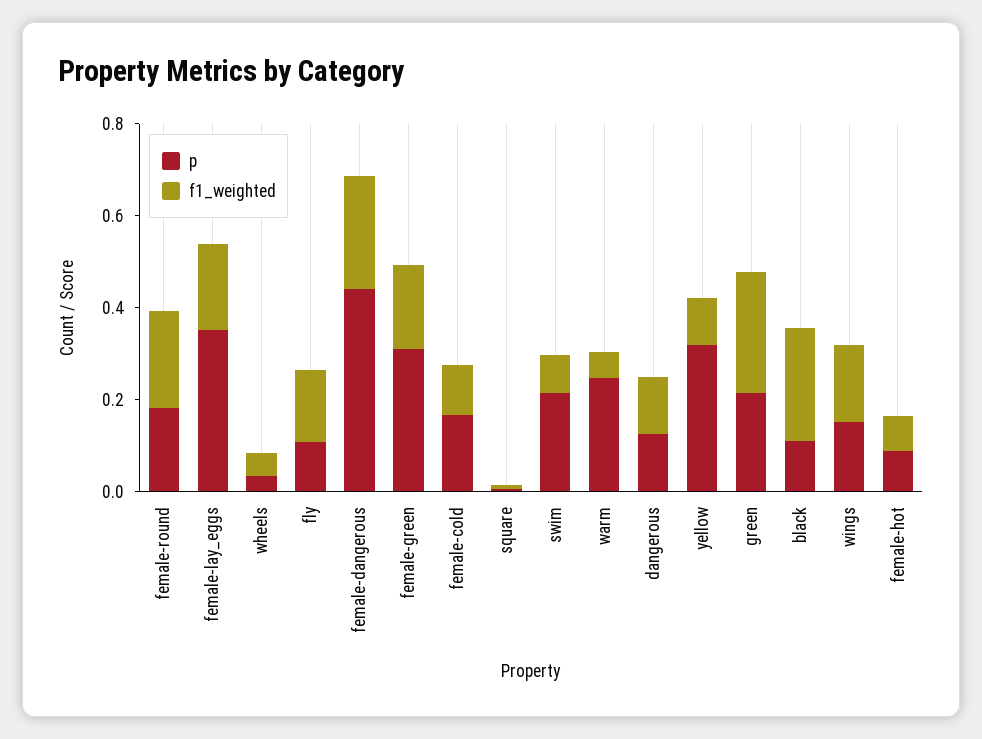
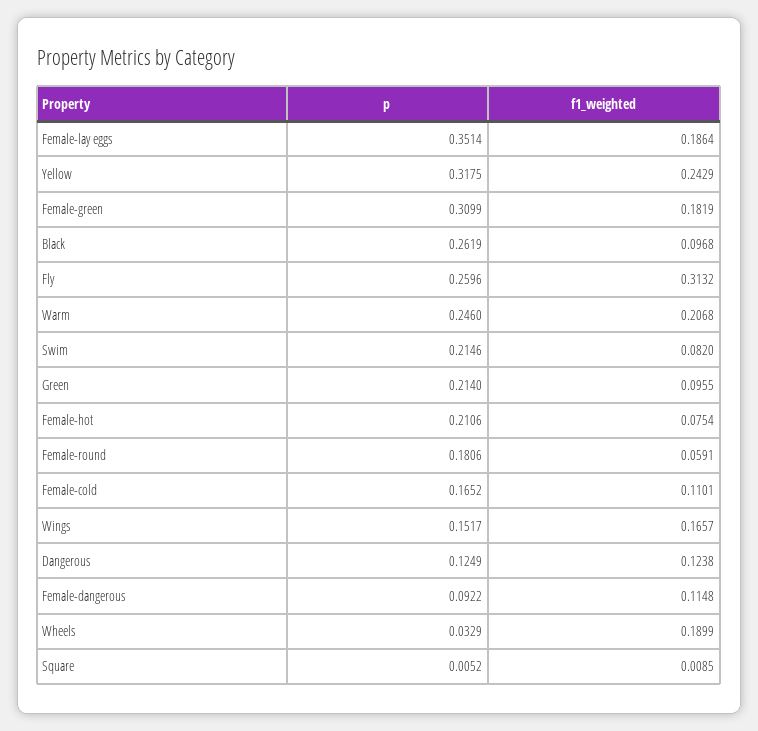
f1_weighted, female-round: 0.2 -> 0.0591
f1_weighted, wheels: 0.05 -> 0.1899
p, fly: 0.1 -> 0.2596
f1_weighted, fly: 0.15 -> 0.3132
p, female-dangerous: 0.45 -> 0.0922
f1_weighted, female-dangerous: 0.25 -> 0.1148
f1_weighted, warm: 0.05 -> 0.2068
f1_weighted, yellow: 0.1 -> 0.2429
f1_weighted, green: 0.25 -> 0.0955
p, black: 0.1 -> 0.2619
f1_weighted, black: 0.25 -> 0.0968
p, female-hot: 0.1 -> 0.2106

